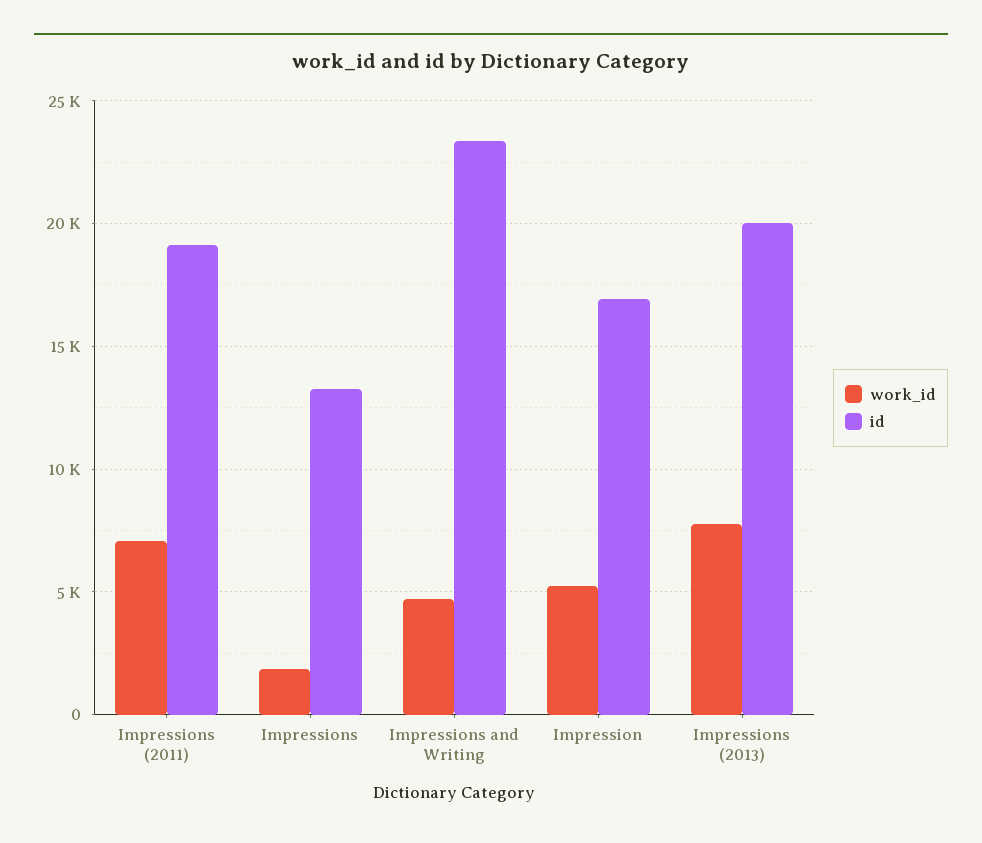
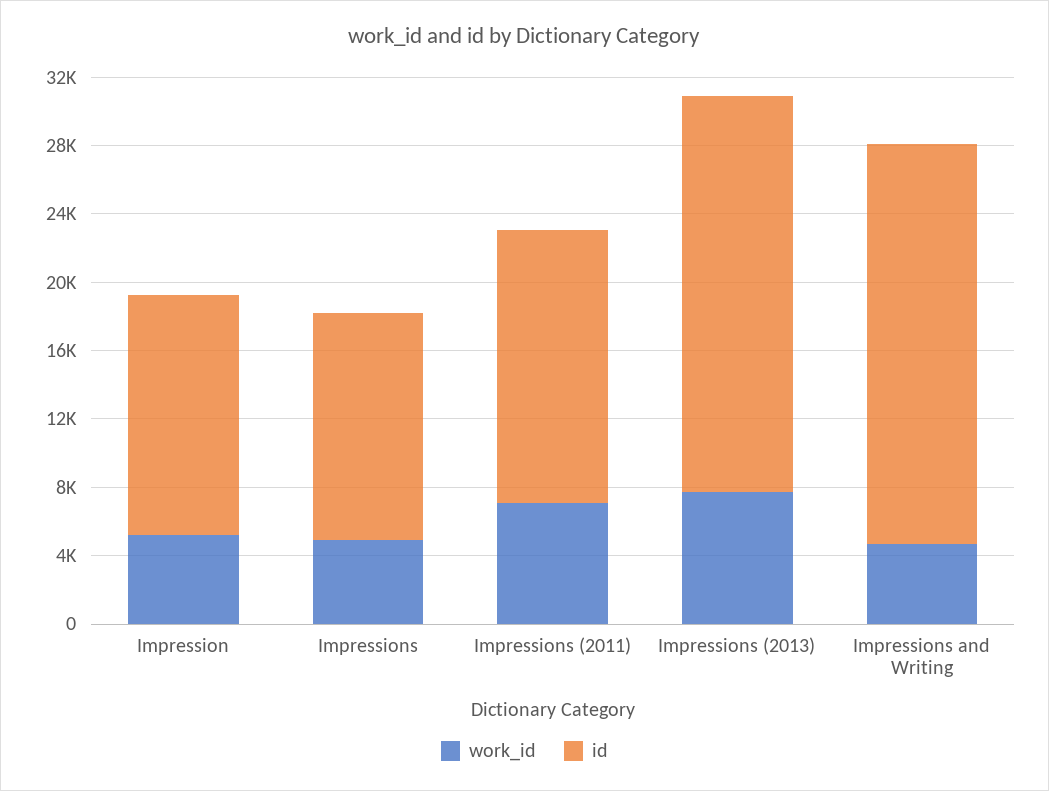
id, Impressions (2011): 19000 -> 16000
work_id, Impressions: 2000 -> 5000
id, Impression: 17000 -> 14000
id, Impressions (2013): 20000 -> 23000

